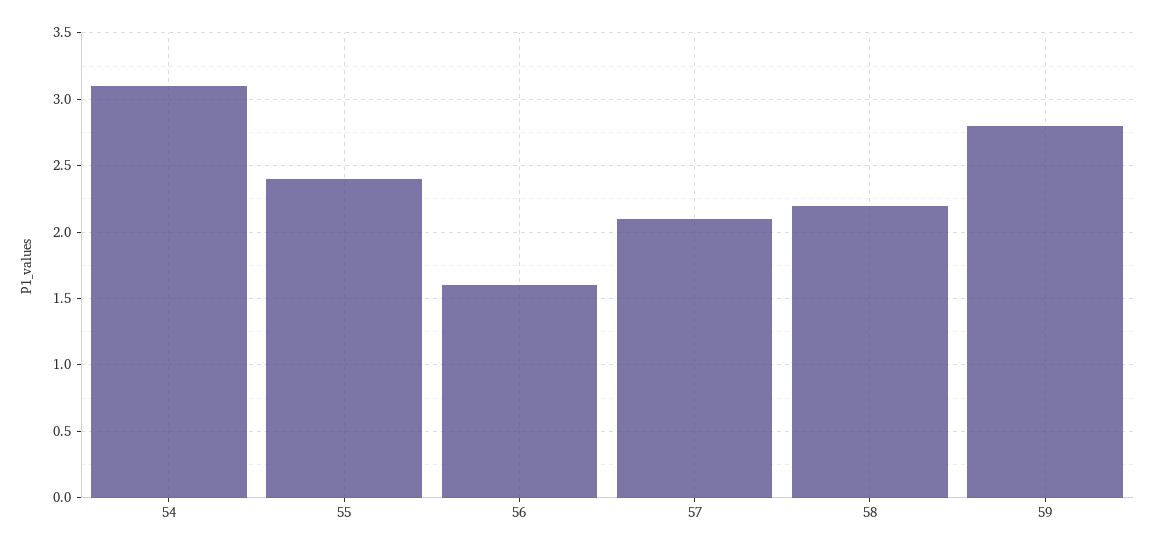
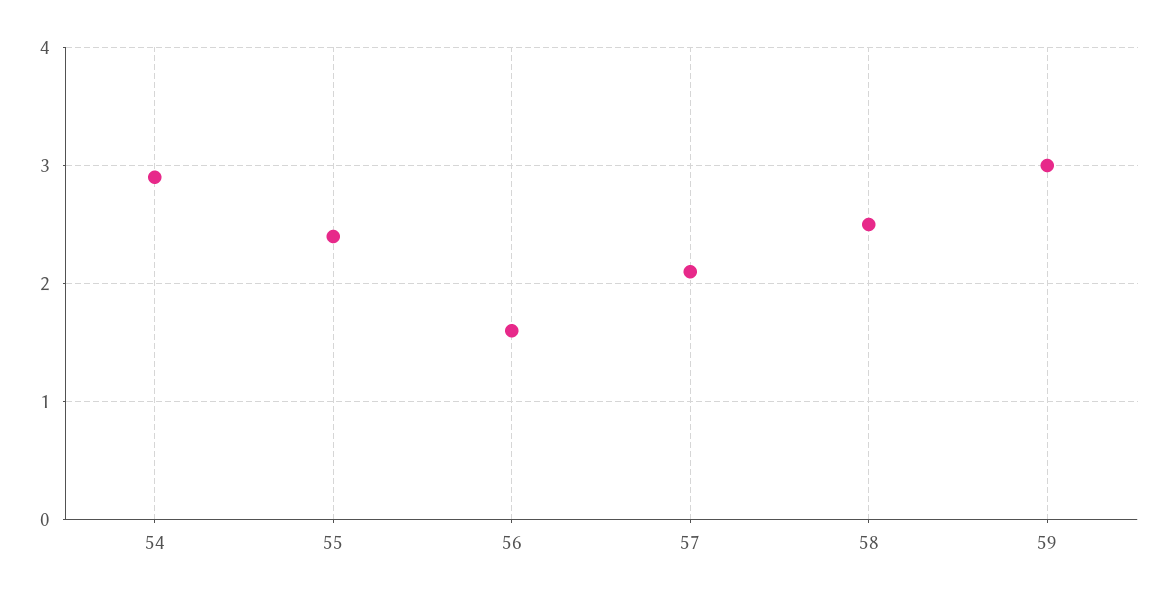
54: 3.1 -> 2.9
58: 2.2 -> 2.5
59: 2.8 -> 3

